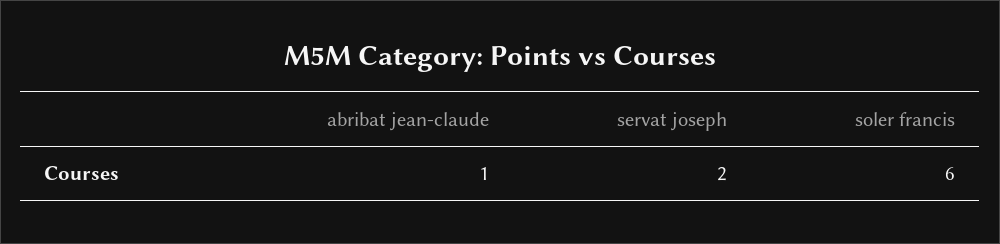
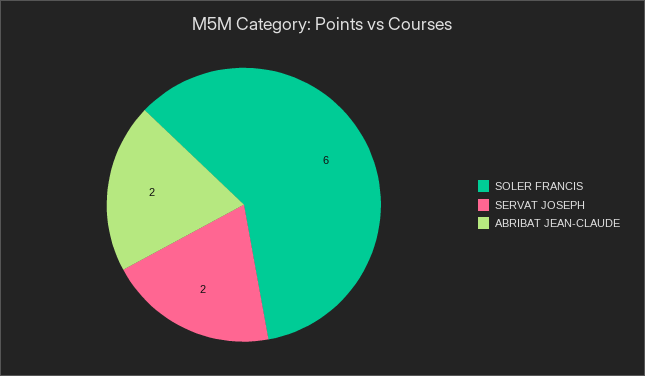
abribat jean-claude: 1 -> 2

